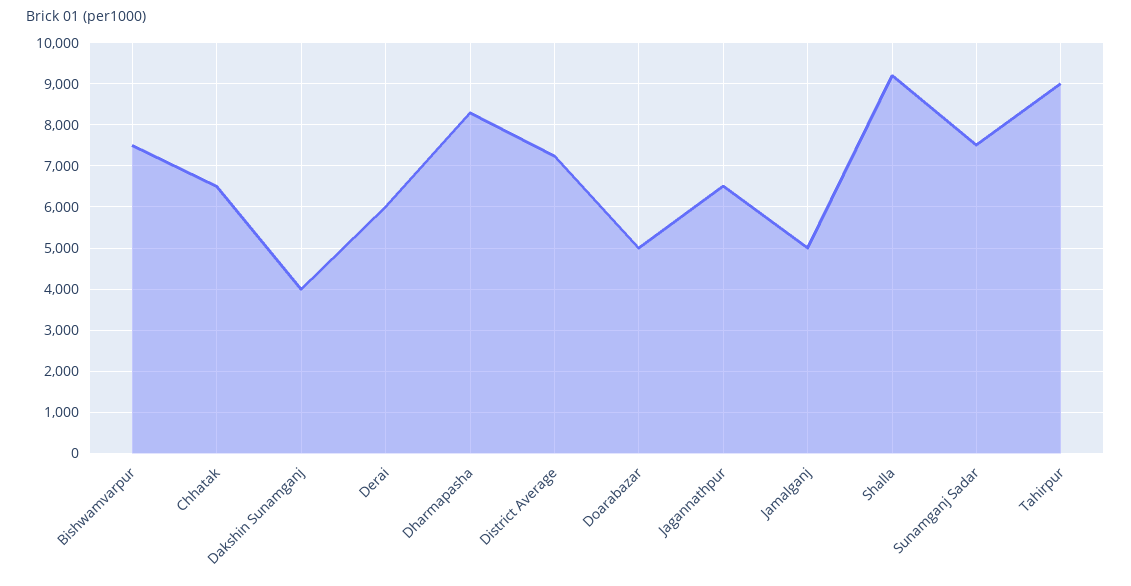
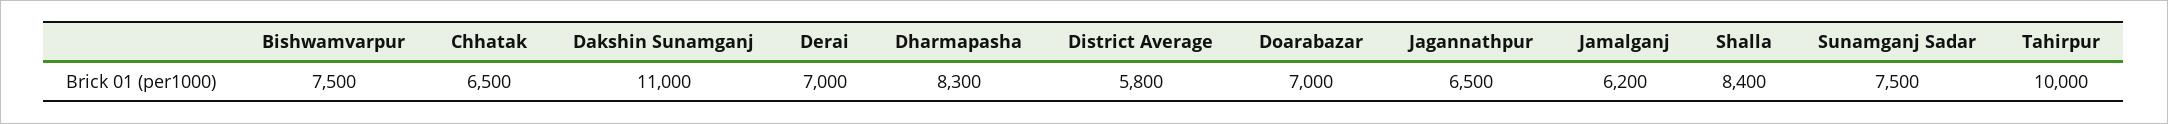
Dakshin Sunamganj: 4000 -> 11000
Derai: 6000 -> 7000
District Average: 7200 -> 5800
Doarabazar: 5000 -> 7000
Jamalganj: 5000 -> 6200
Shalla: 9200 -> 8400
Tahirpur: 9000 -> 10000

